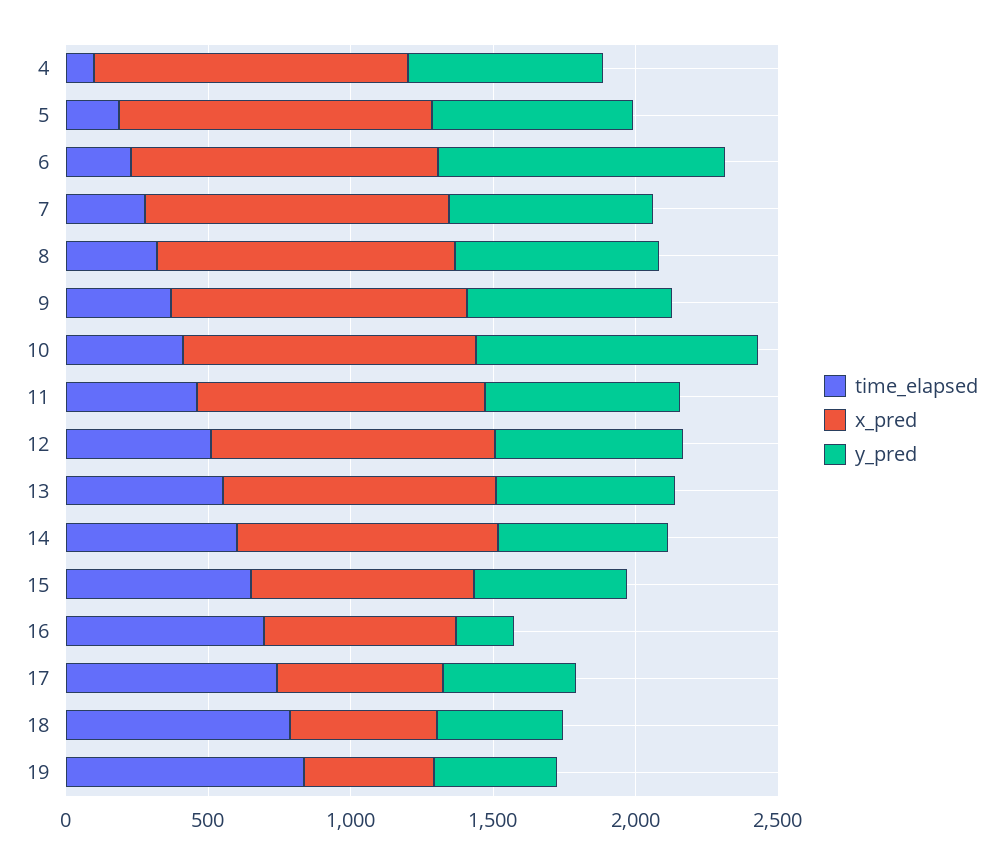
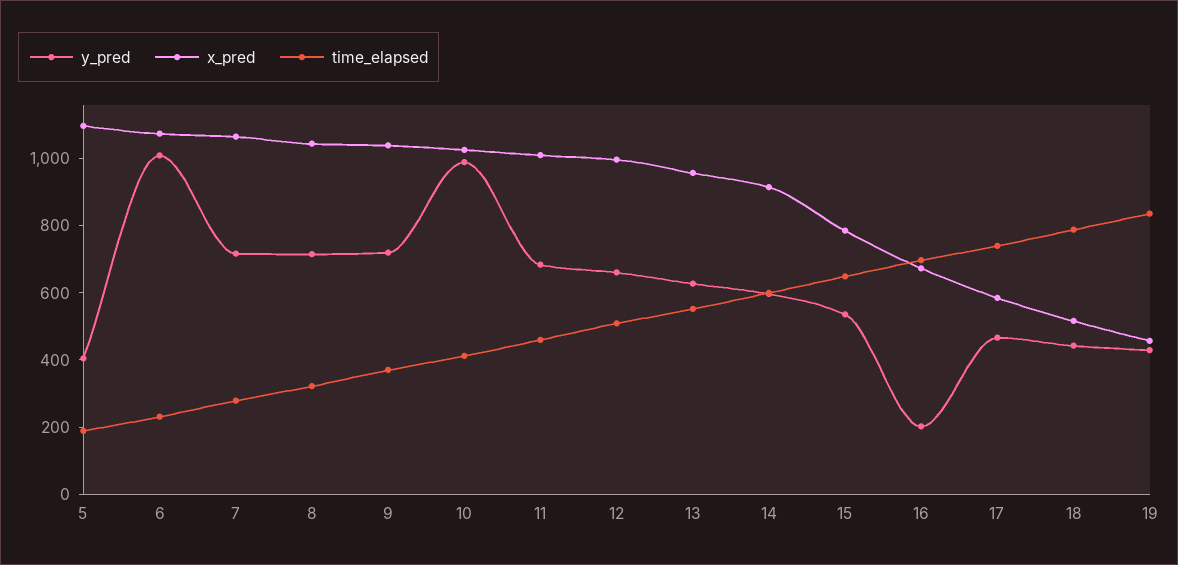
time_elapsed, 4: 100 -> none
x_pred, 4: 1100 -> none
y_pred, 4: 700 -> none
y_pred, 5: 700 -> 400

